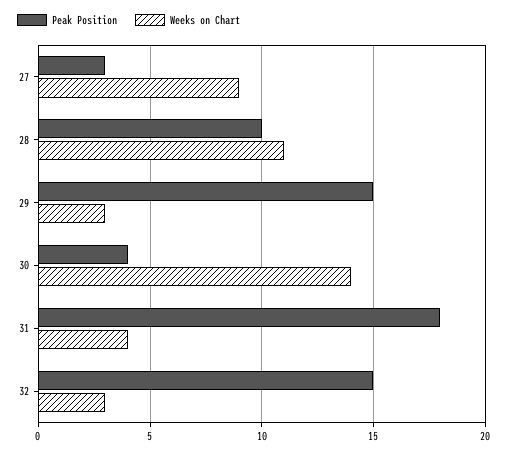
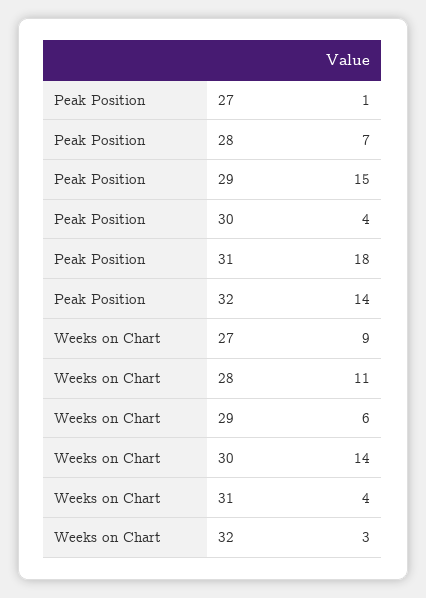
Peak Position, 27: 3 -> 1
Peak Position, 28: 10 -> 7
Weeks on Chart, 29: 3 -> 6
Peak Position, 32: 15 -> 14

